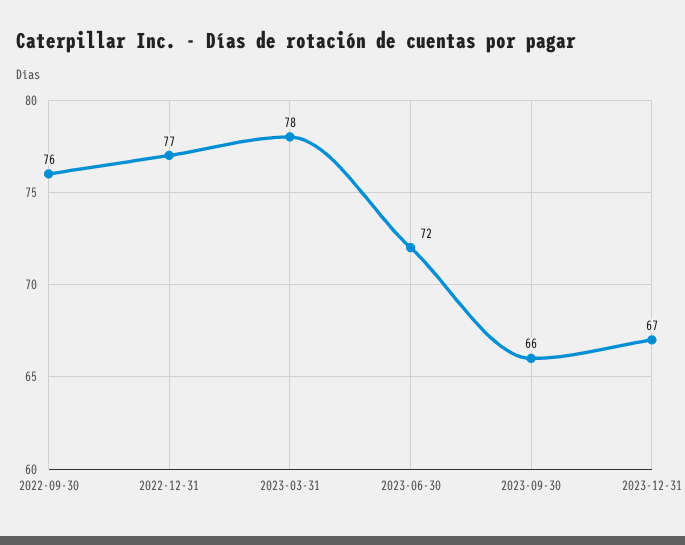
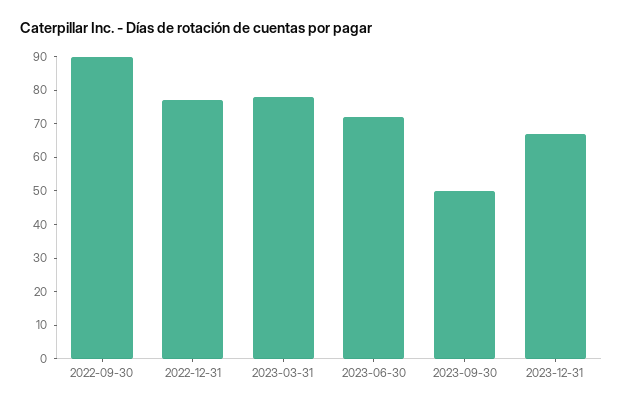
2022-09-30: 76 -> 90
2023-09-30: 66 -> 50

